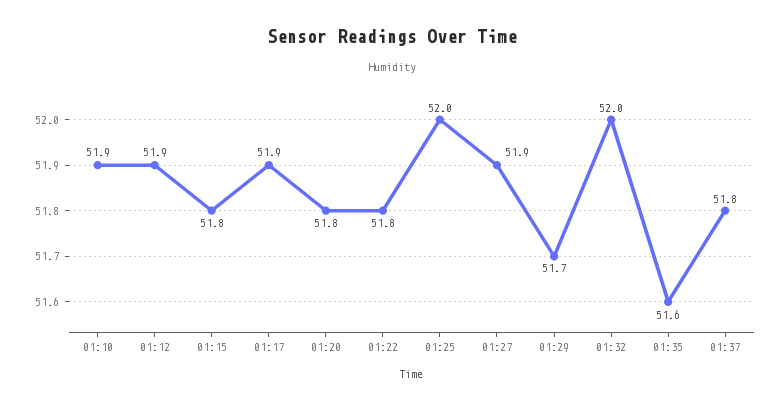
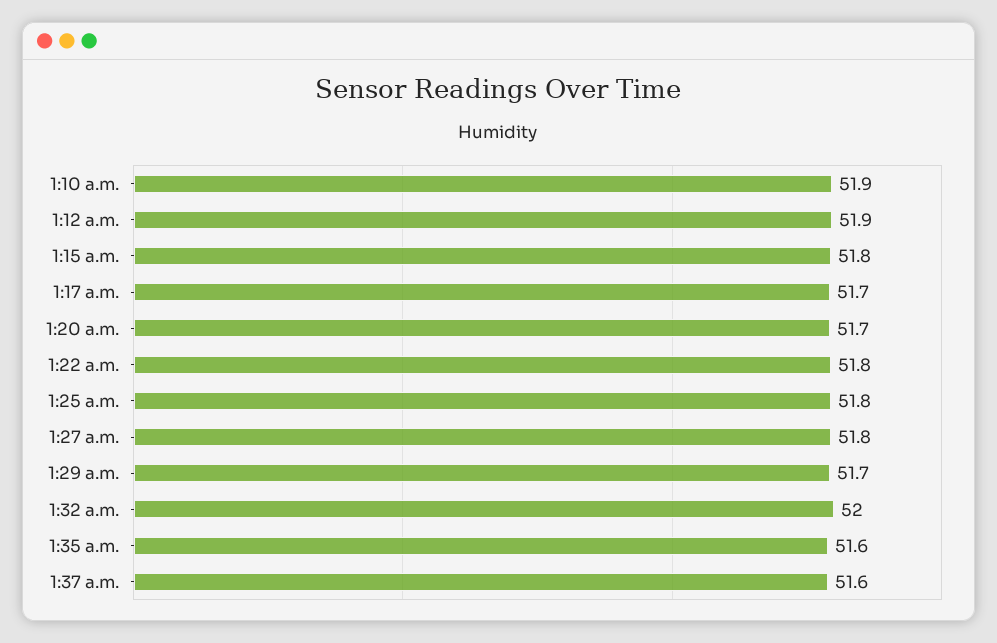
01:17: 51.9 -> 51.7
01:20: 51.8 -> 51.7
01:25: 52 -> 51.8
01:27: 51.9 -> 51.8
01:37: 51.8 -> 51.6

